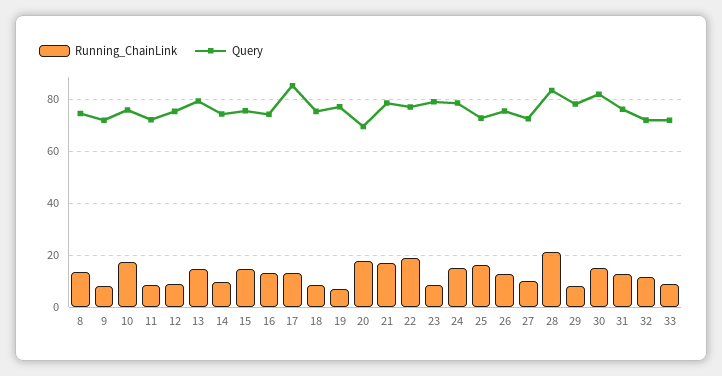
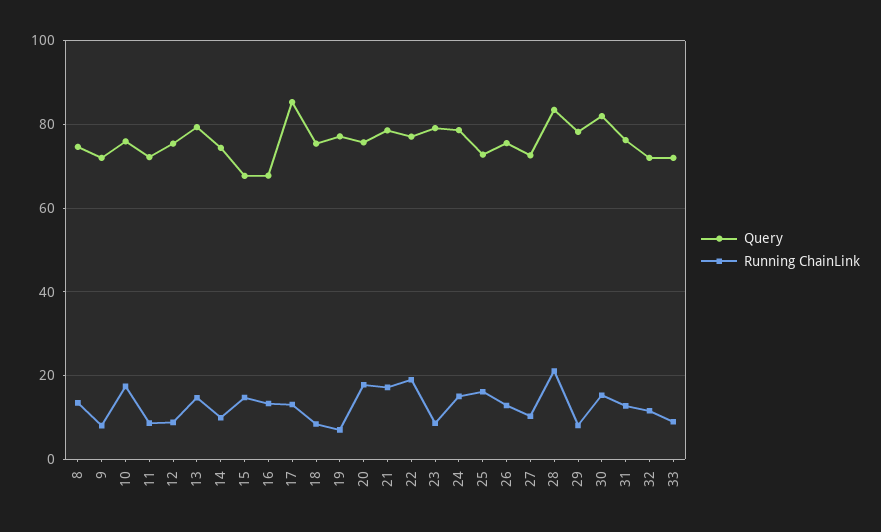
Query, 15: 75 -> 68
Query, 16: 75 -> 68
Query, 20: 70 -> 76

